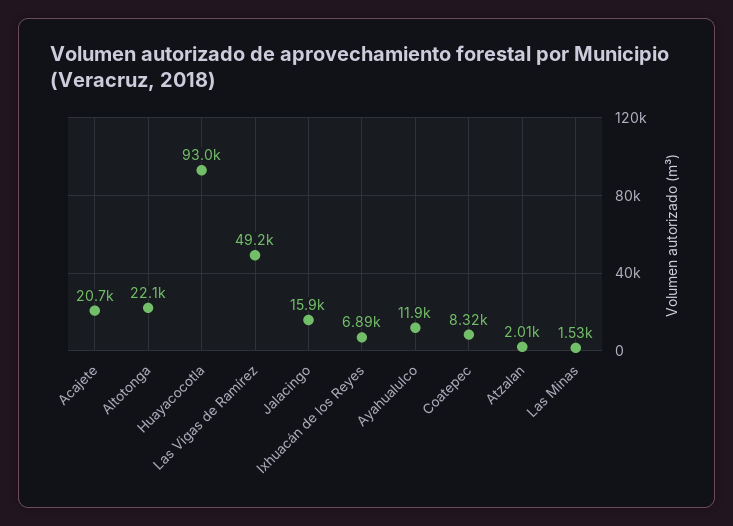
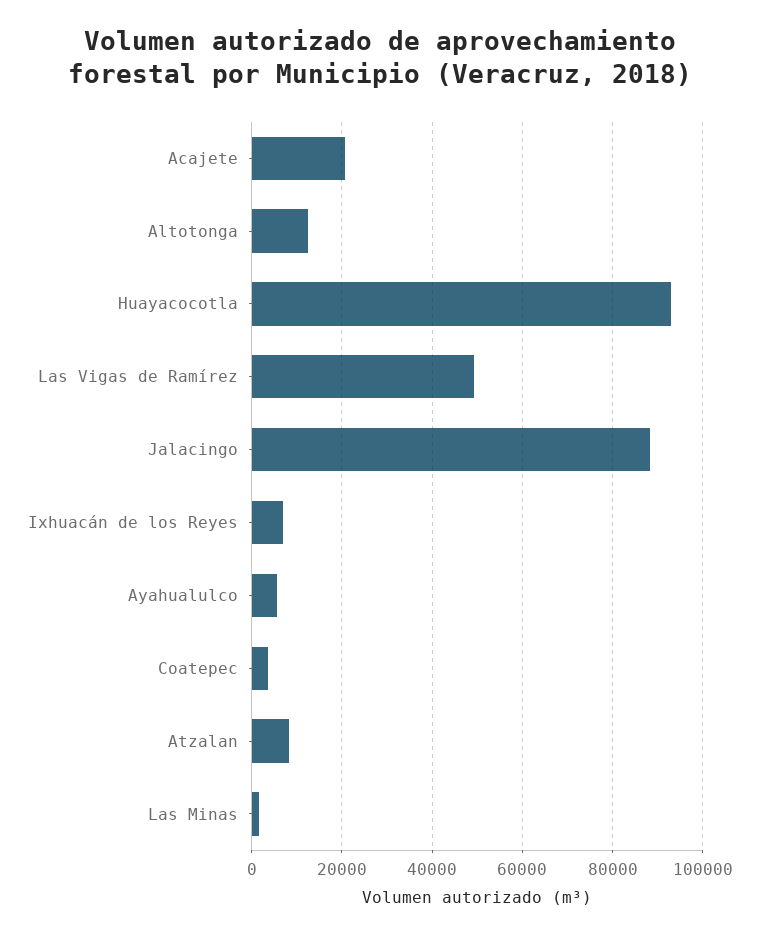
Altotonga: 22100 -> 12000
Jalacingo: 15900 -> 88000
Ayahualulco: 11900 -> 6000
Coatepec: 8320 -> 4000
Atzalan: 2010 -> 8000

